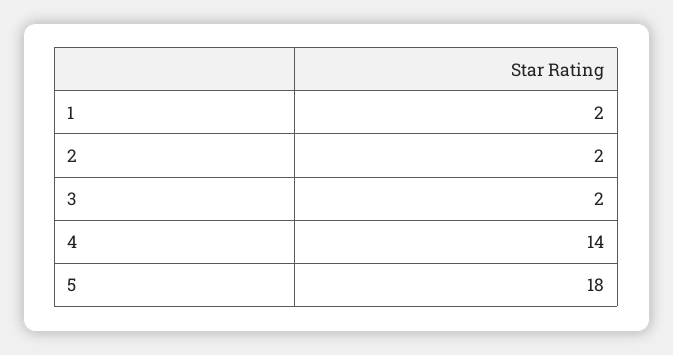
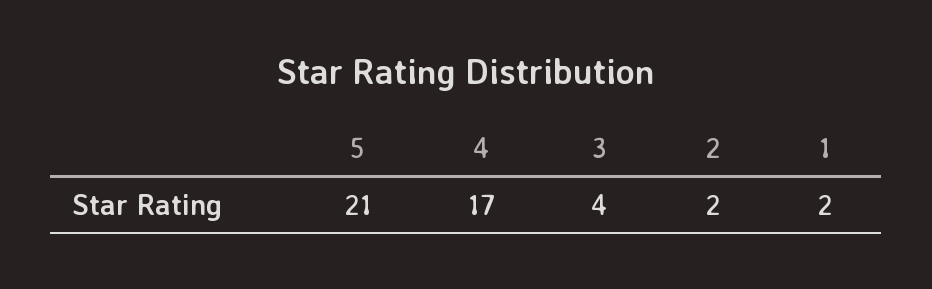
3: 2 -> 4
4: 14 -> 17
5: 18 -> 21

